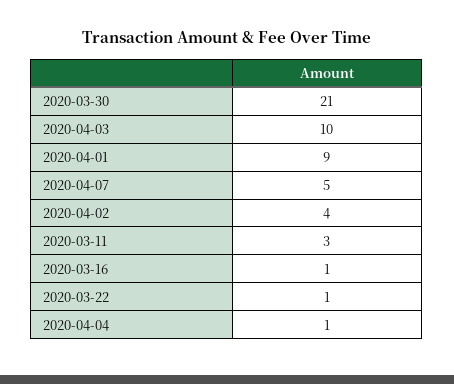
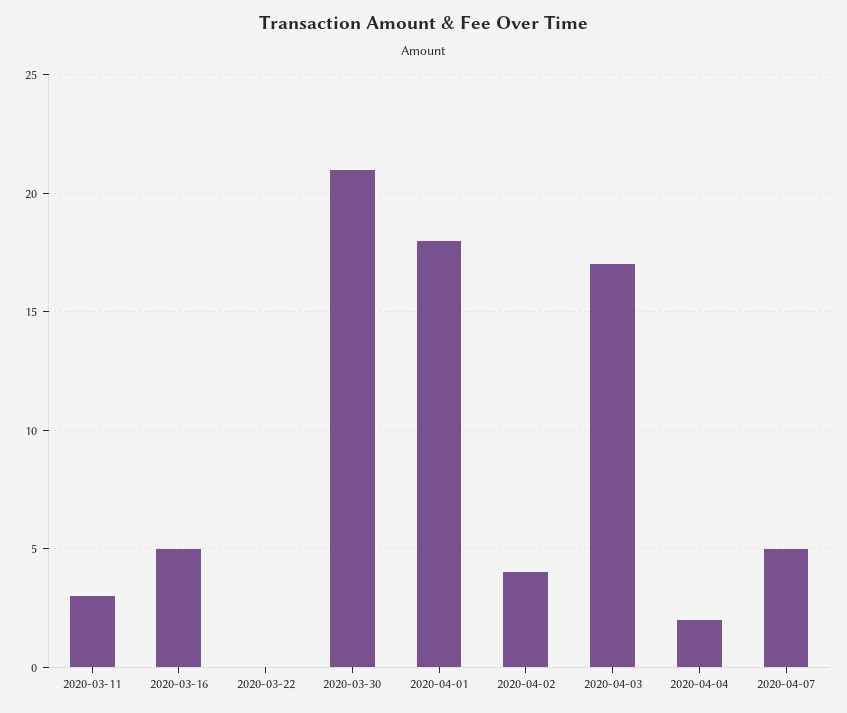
2020-04-03: 10 -> 17
2020-04-01: 9 -> 18
2020-03-16: 1 -> 5
2020-03-22: 1 -> 0
2020-04-04: 1 -> 2

